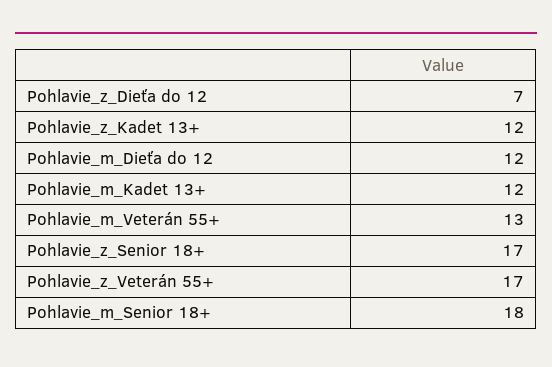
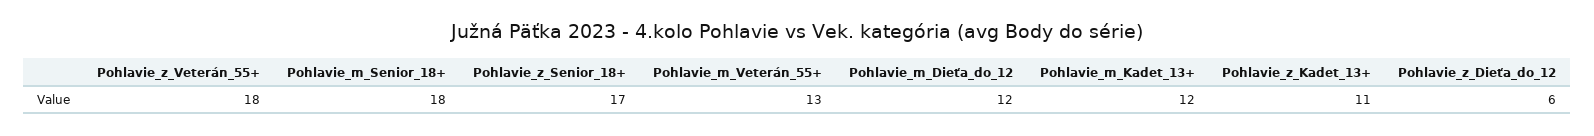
Pohlavie_z_Dieťa do 12: 7 -> 6
Pohlavie_z_Kadet 13+: 12 -> 11
Pohlavie_z_Veterán 55+: 17 -> 18

